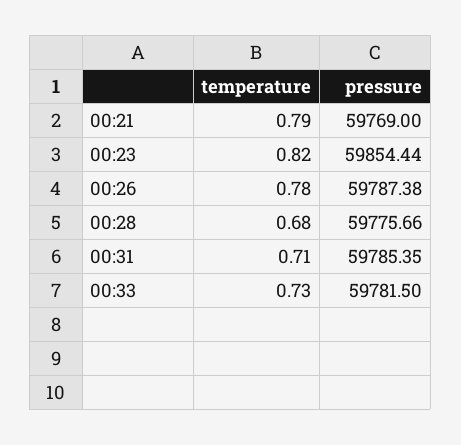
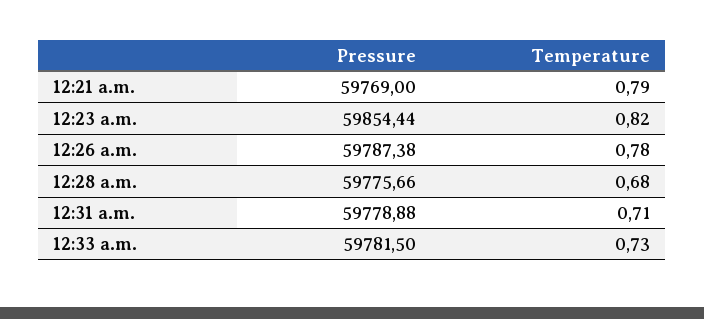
pressure, 00:31: 59785.35 -> 59778.88

